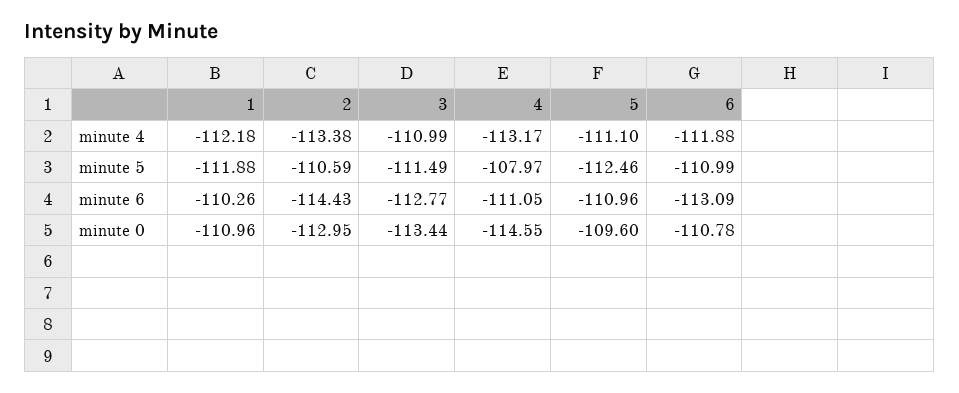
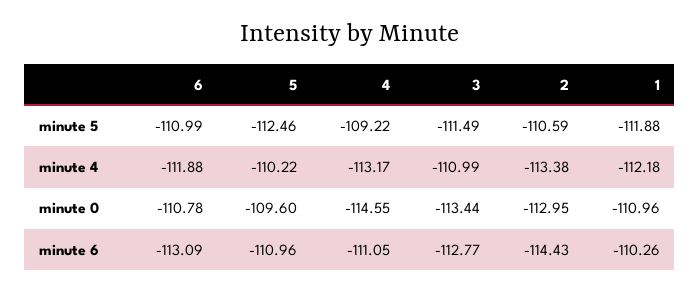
5, minute 4: -111.1 -> -110.22
4, minute 5: -107.97 -> -109.22

